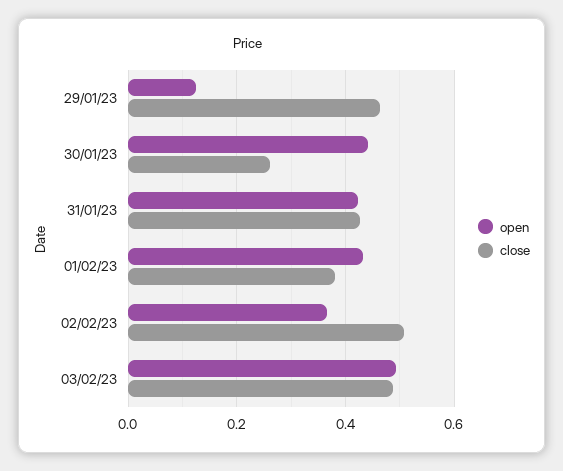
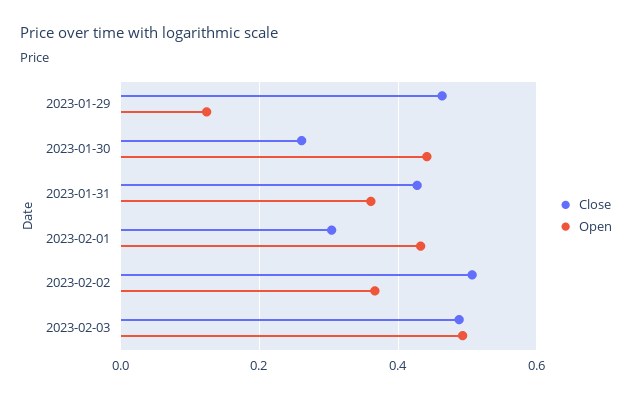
open, 31/01/23: 0.42 -> 0.36
close, 01/02/23: 0.38 -> 0.3

